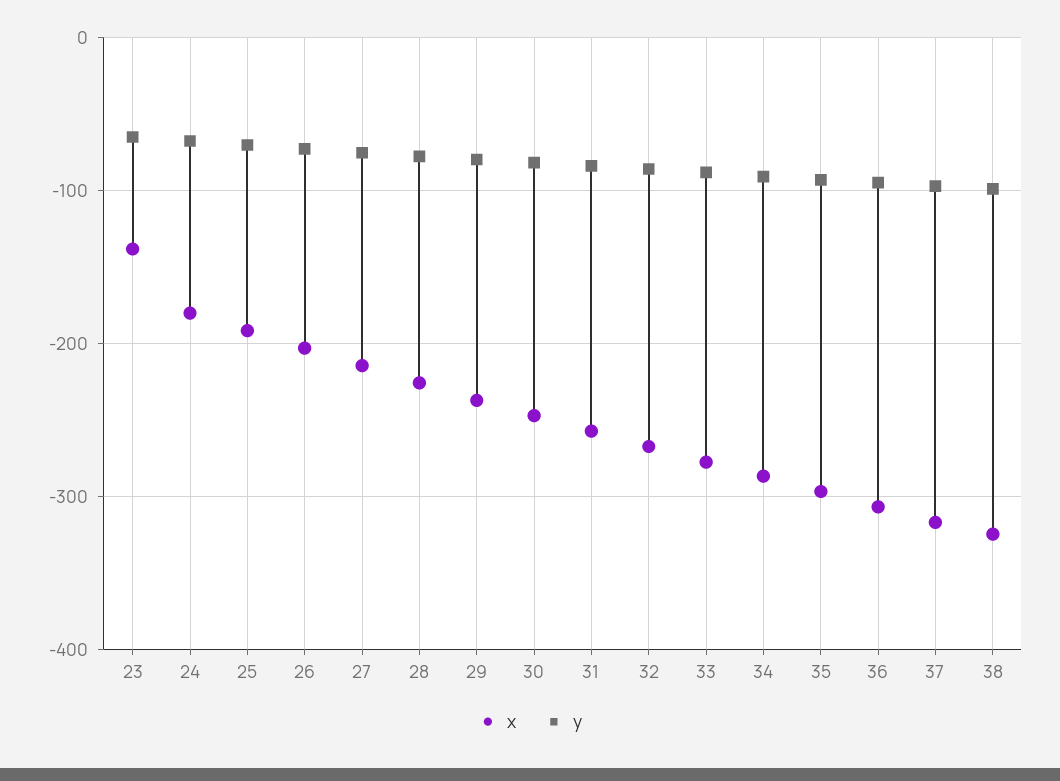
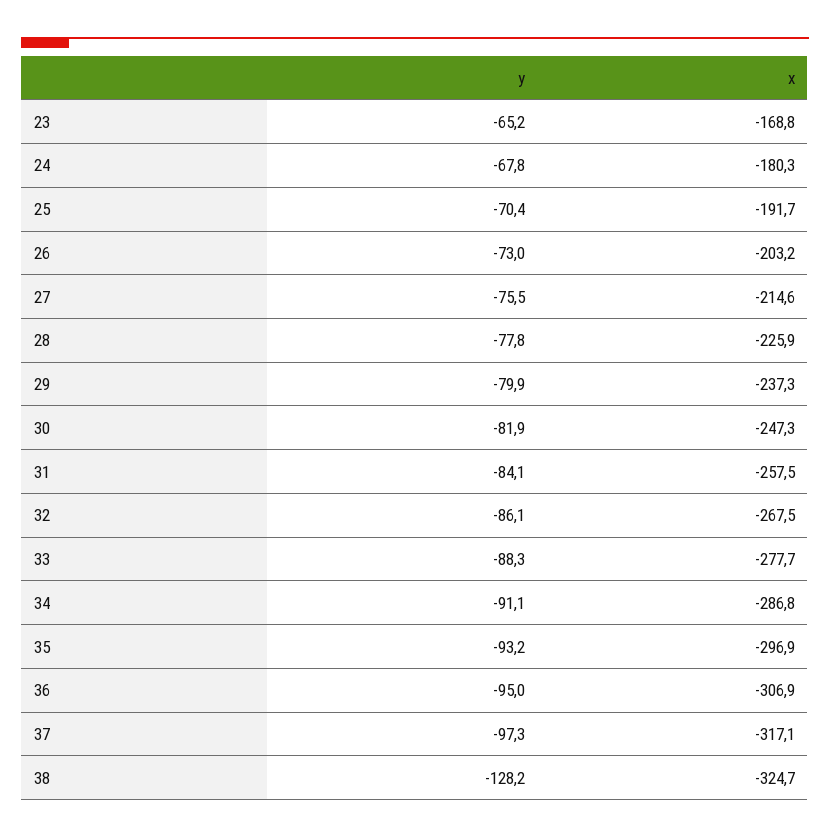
x, 23: -140 -> -168.8
y, 38: -100 -> -128.2

